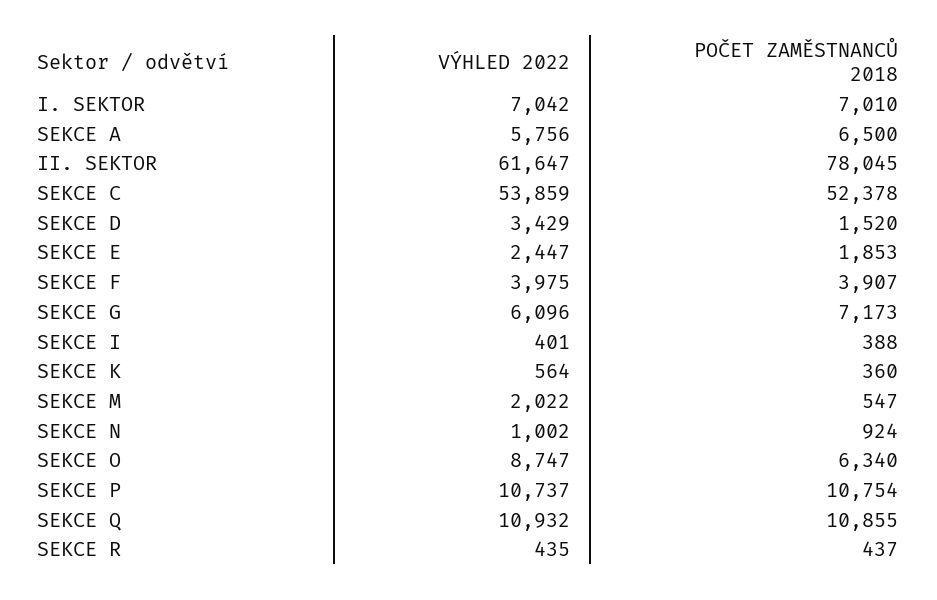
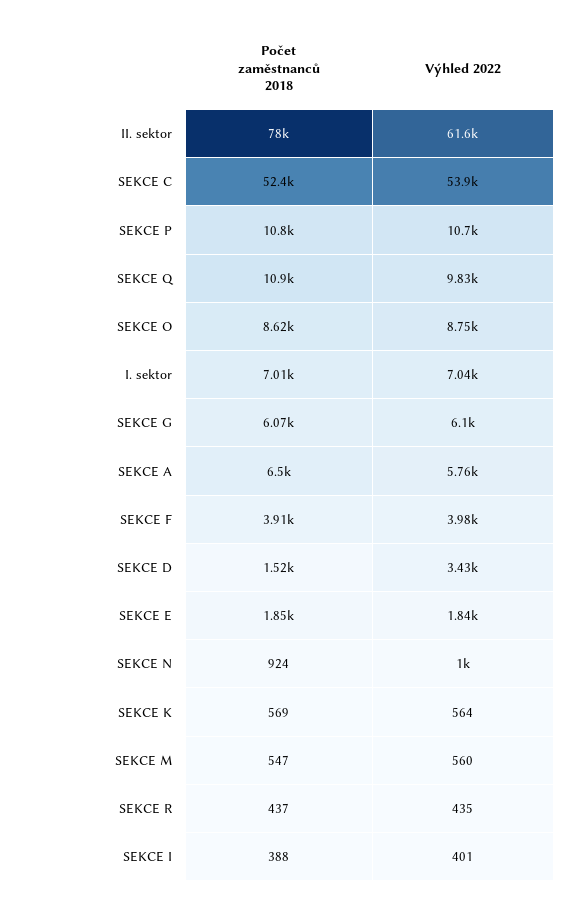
VÝHLED 2022, SEKCE E: 2447 -> 1840
POČET ZAMĚSTNANCŮ 2018, SEKCE G: 7173 -> 6070
POČET ZAMĚSTNANCŮ 2018, SEKCE K: 360 -> 569
VÝHLED 2022, SEKCE M: 2022 -> 560
POČET ZAMĚSTNANCŮ 2018, SEKCE O: 6340 -> 8620
VÝHLED 2022, SEKCE Q: 10932 -> 9830

